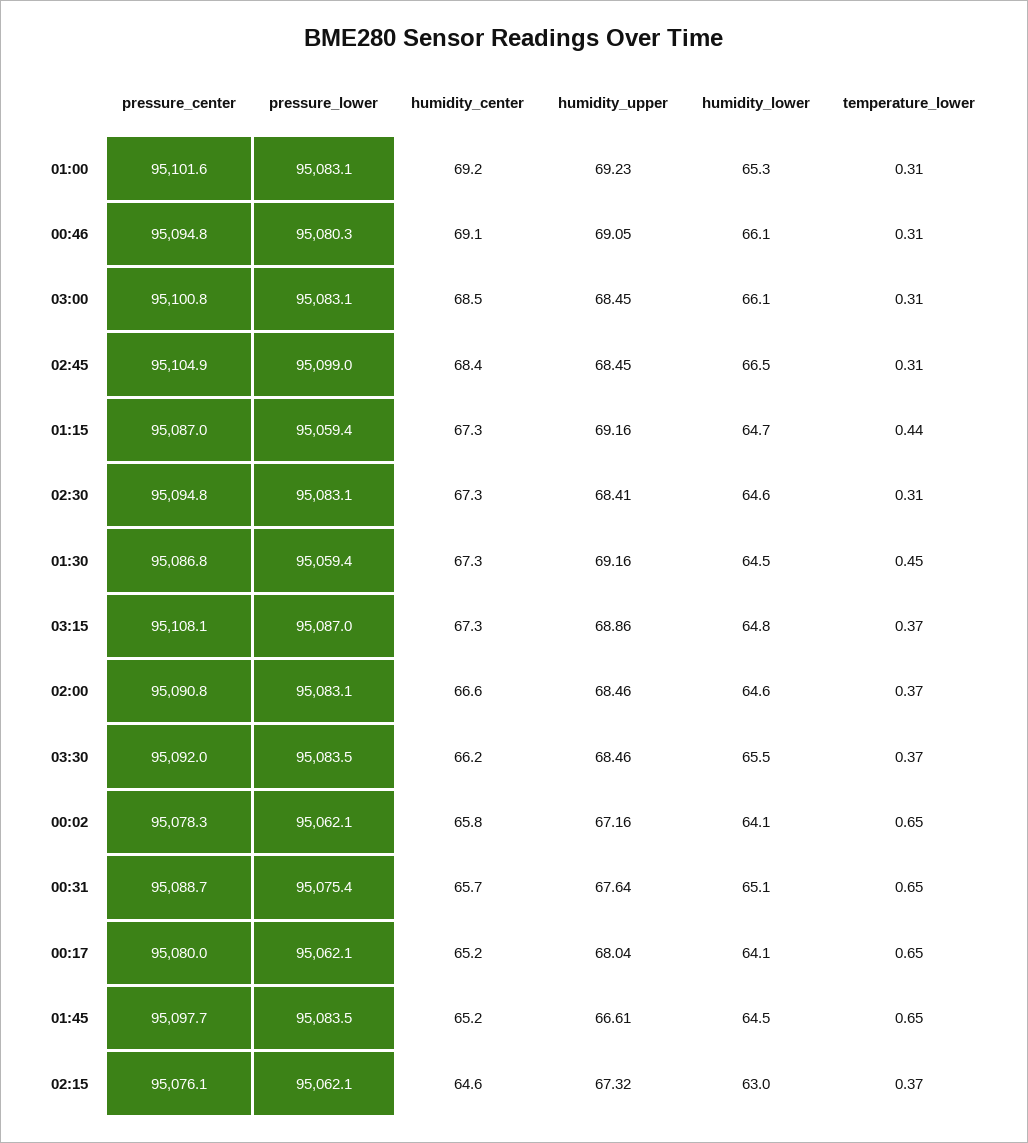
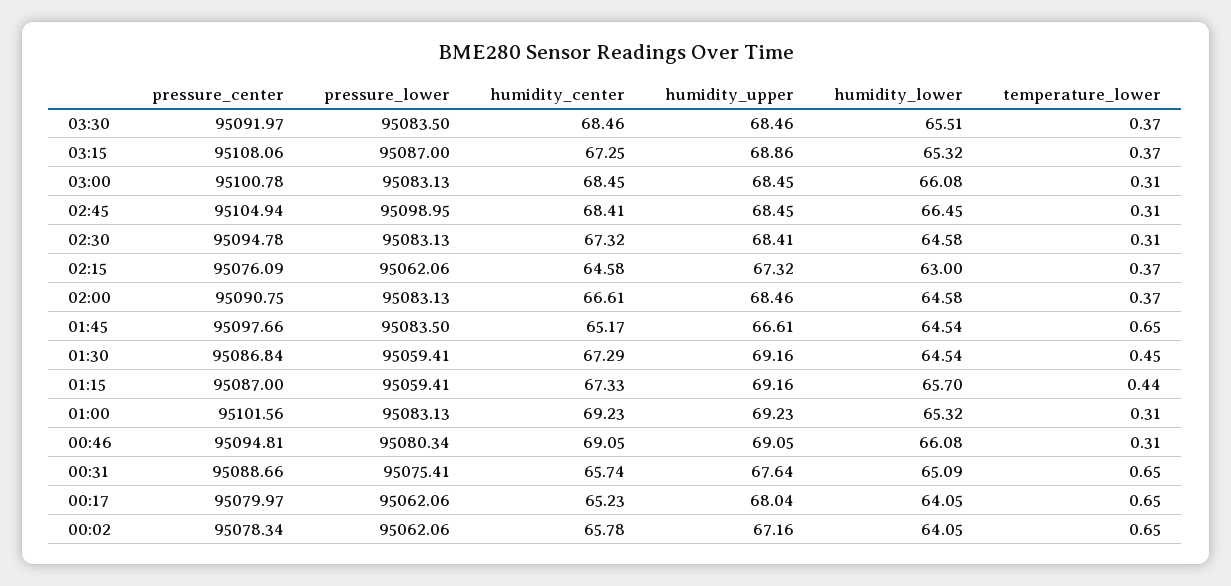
humidity_lower, 01:15: 64.7 -> 65.7
humidity_lower, 03:15: 64.8 -> 65.32
humidity_center, 03:30: 66.2 -> 68.46

